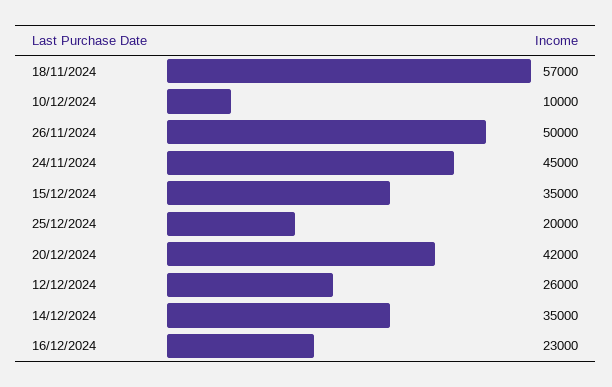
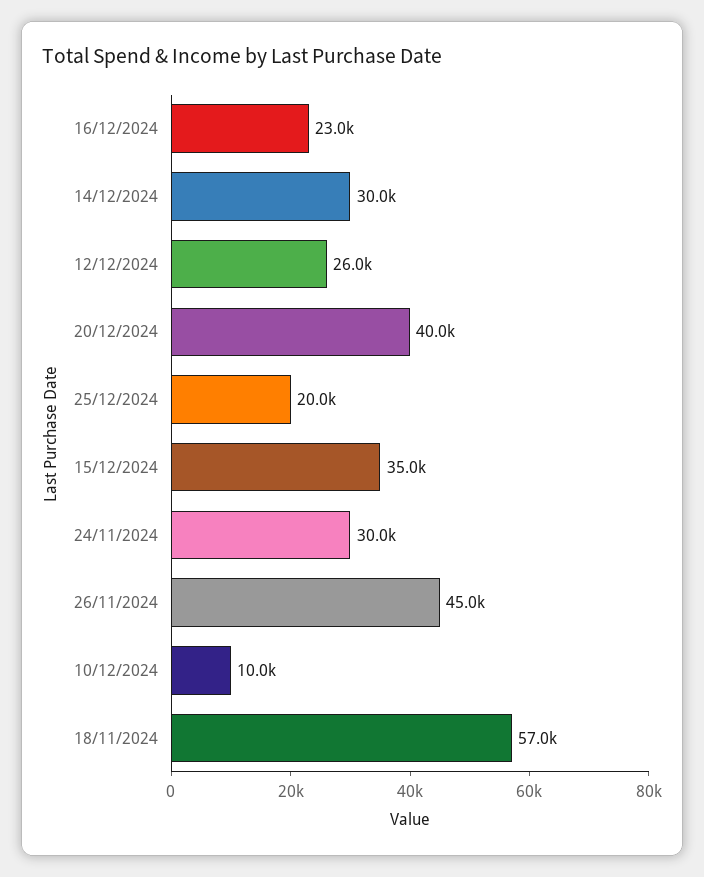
26/11/2024: 50000 -> 45000
24/11/2024: 45000 -> 30000
20/12/2024: 42000 -> 40000
14/12/2024: 35000 -> 30000

